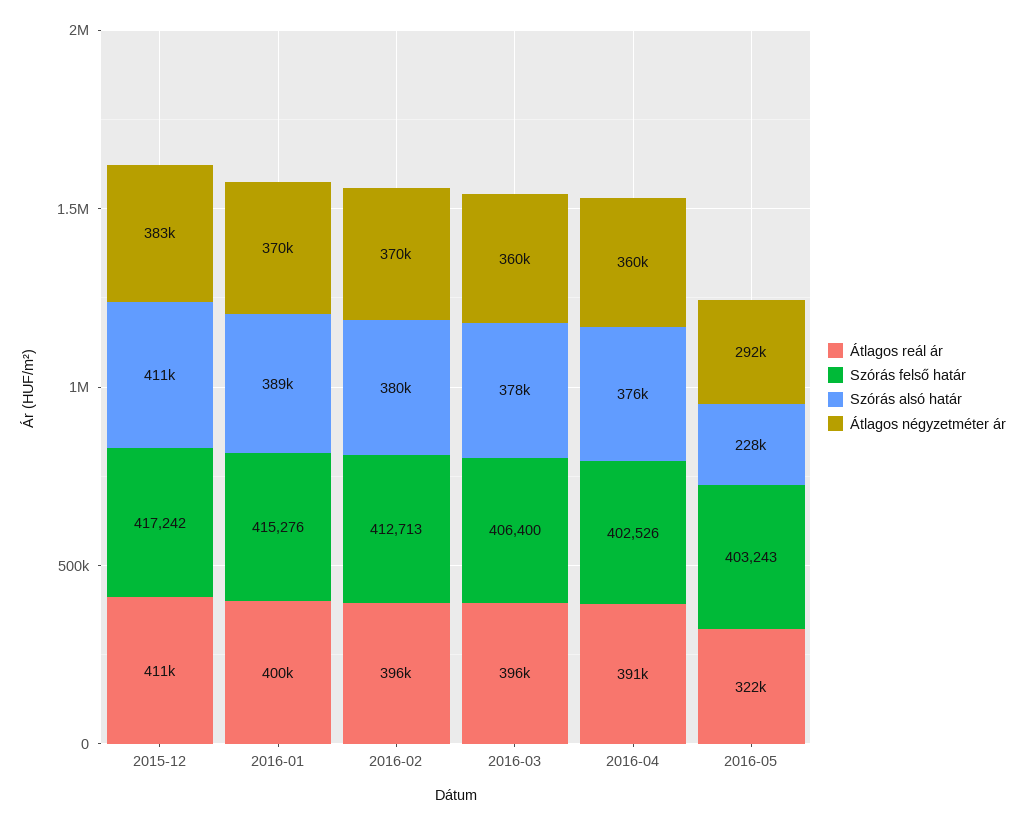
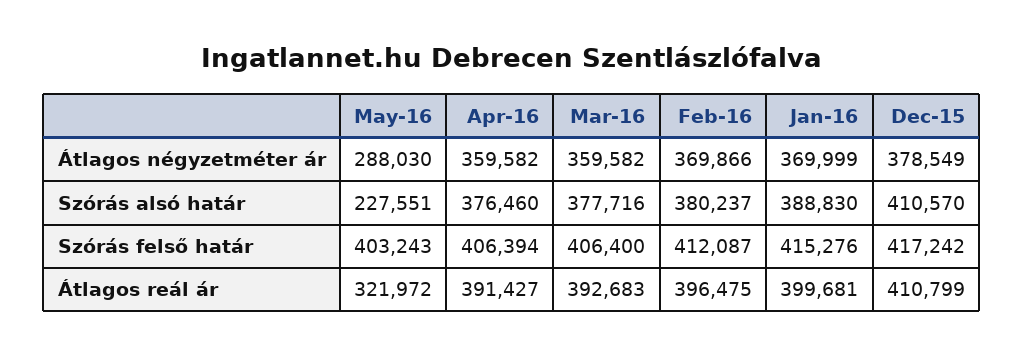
Átlagos négyzetméter ár, 2015-12: 383000 -> 378549
Szórás felső határ, 2016-02: 412713 -> 412087
Átlagos reál ár, 2016-03: 396000 -> 392683
Szórás felső határ, 2016-04: 402526 -> 406394
Átlagos négyzetméter ár, 2016-05: 292000 -> 288030

